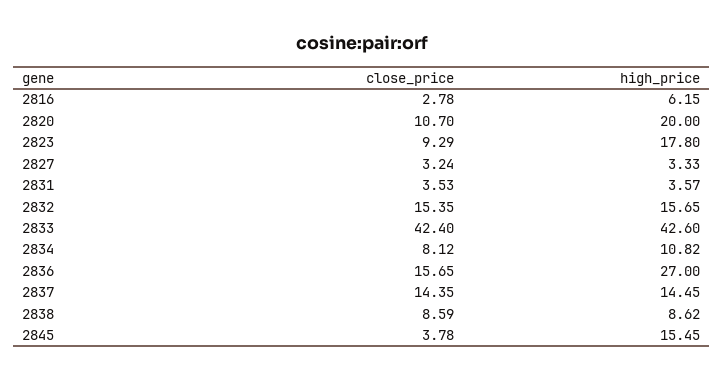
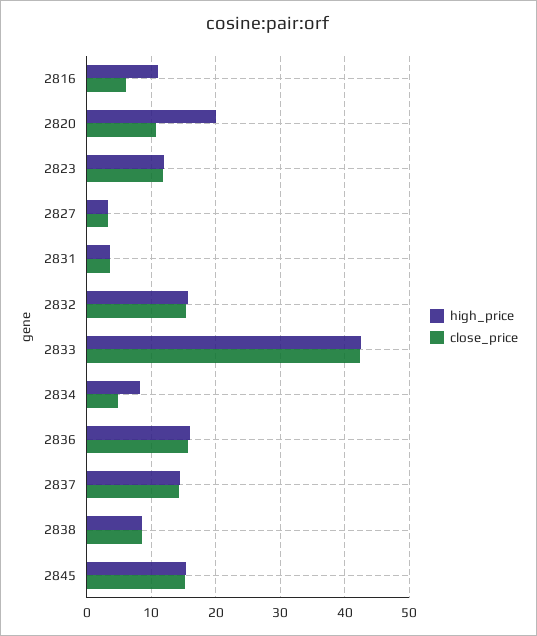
close_price, 2816: 2.78 -> 6
high_price, 2816: 6.15 -> 11
close_price, 2823: 9.29 -> 12
high_price, 2823: 17.8 -> 12
close_price, 2834: 8.12 -> 5
high_price, 2834: 10.82 -> 8
high_price, 2836: 27 -> 16
close_price, 2845: 3.78 -> 15

